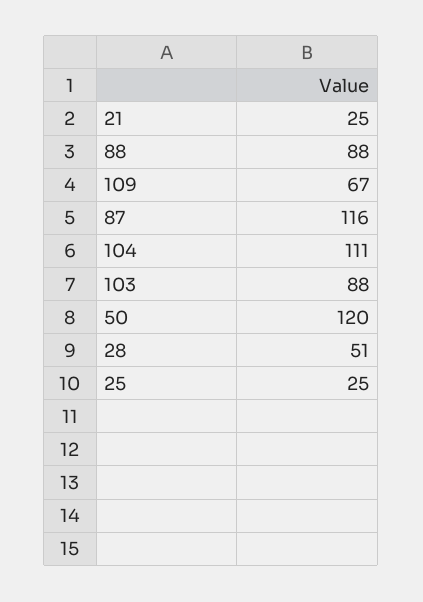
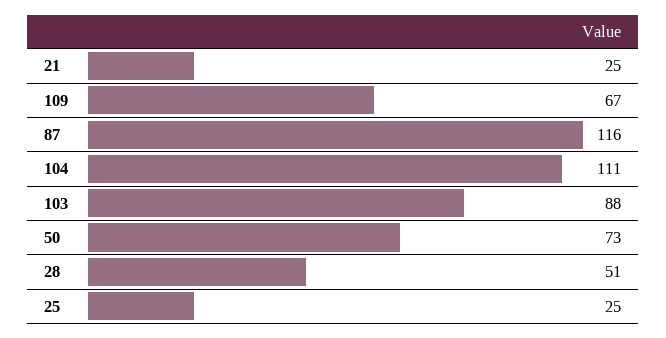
88: 88 -> none
50: 120 -> 73

